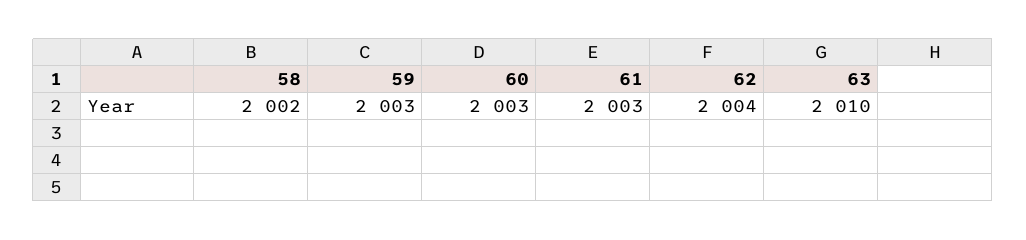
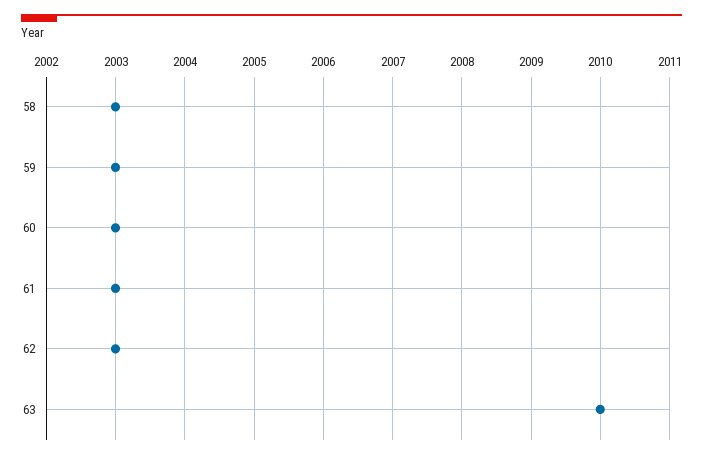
58: 2002 -> 2003
62: 2004 -> 2003

